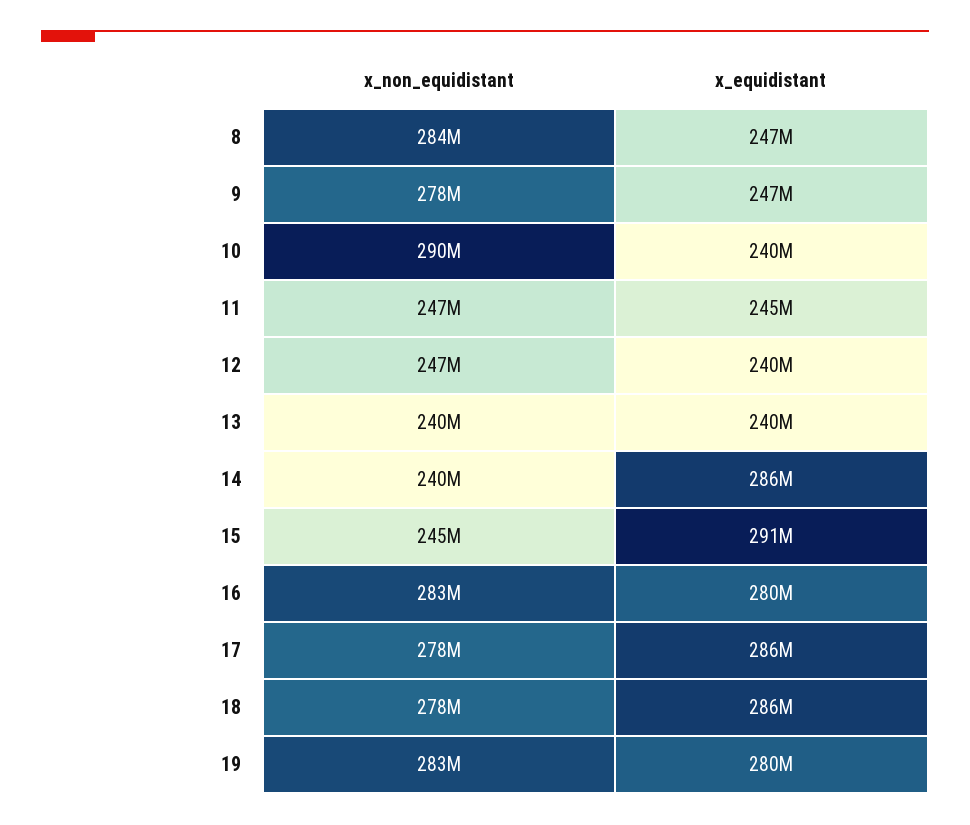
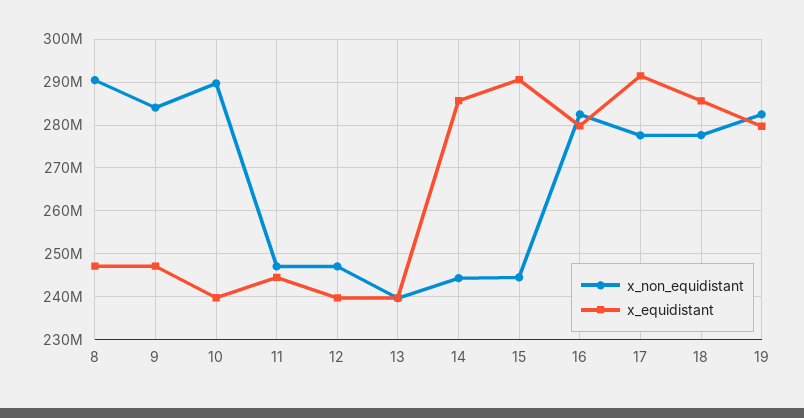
x_non_equidistant, 8: 284000000 -> 290000000
x_non_equidistant, 9: 278000000 -> 284000000
x_non_equidistant, 14: 240000000 -> 244000000
x_equidistant, 17: 286000000 -> 292000000

